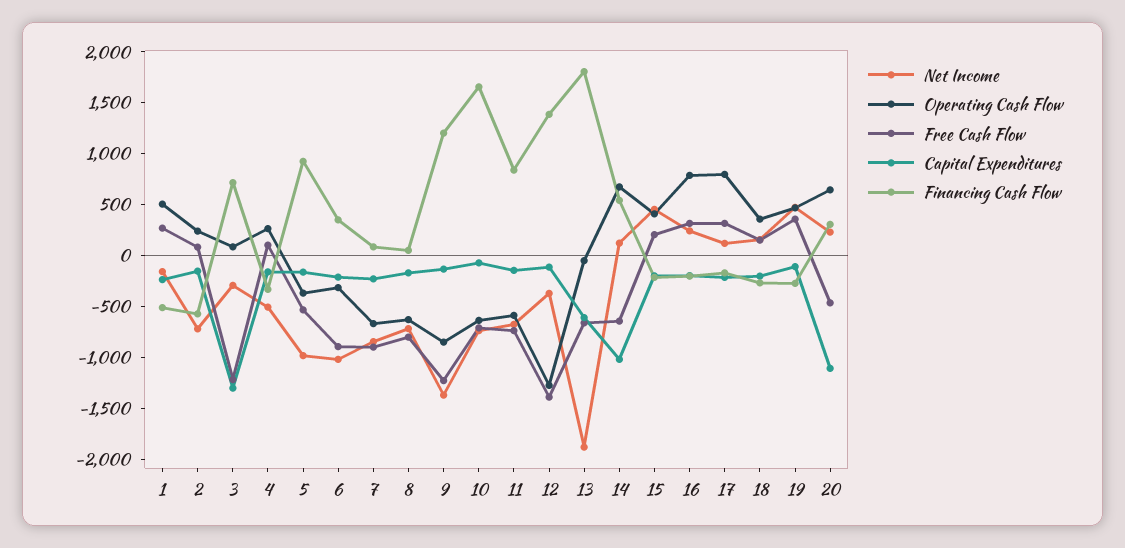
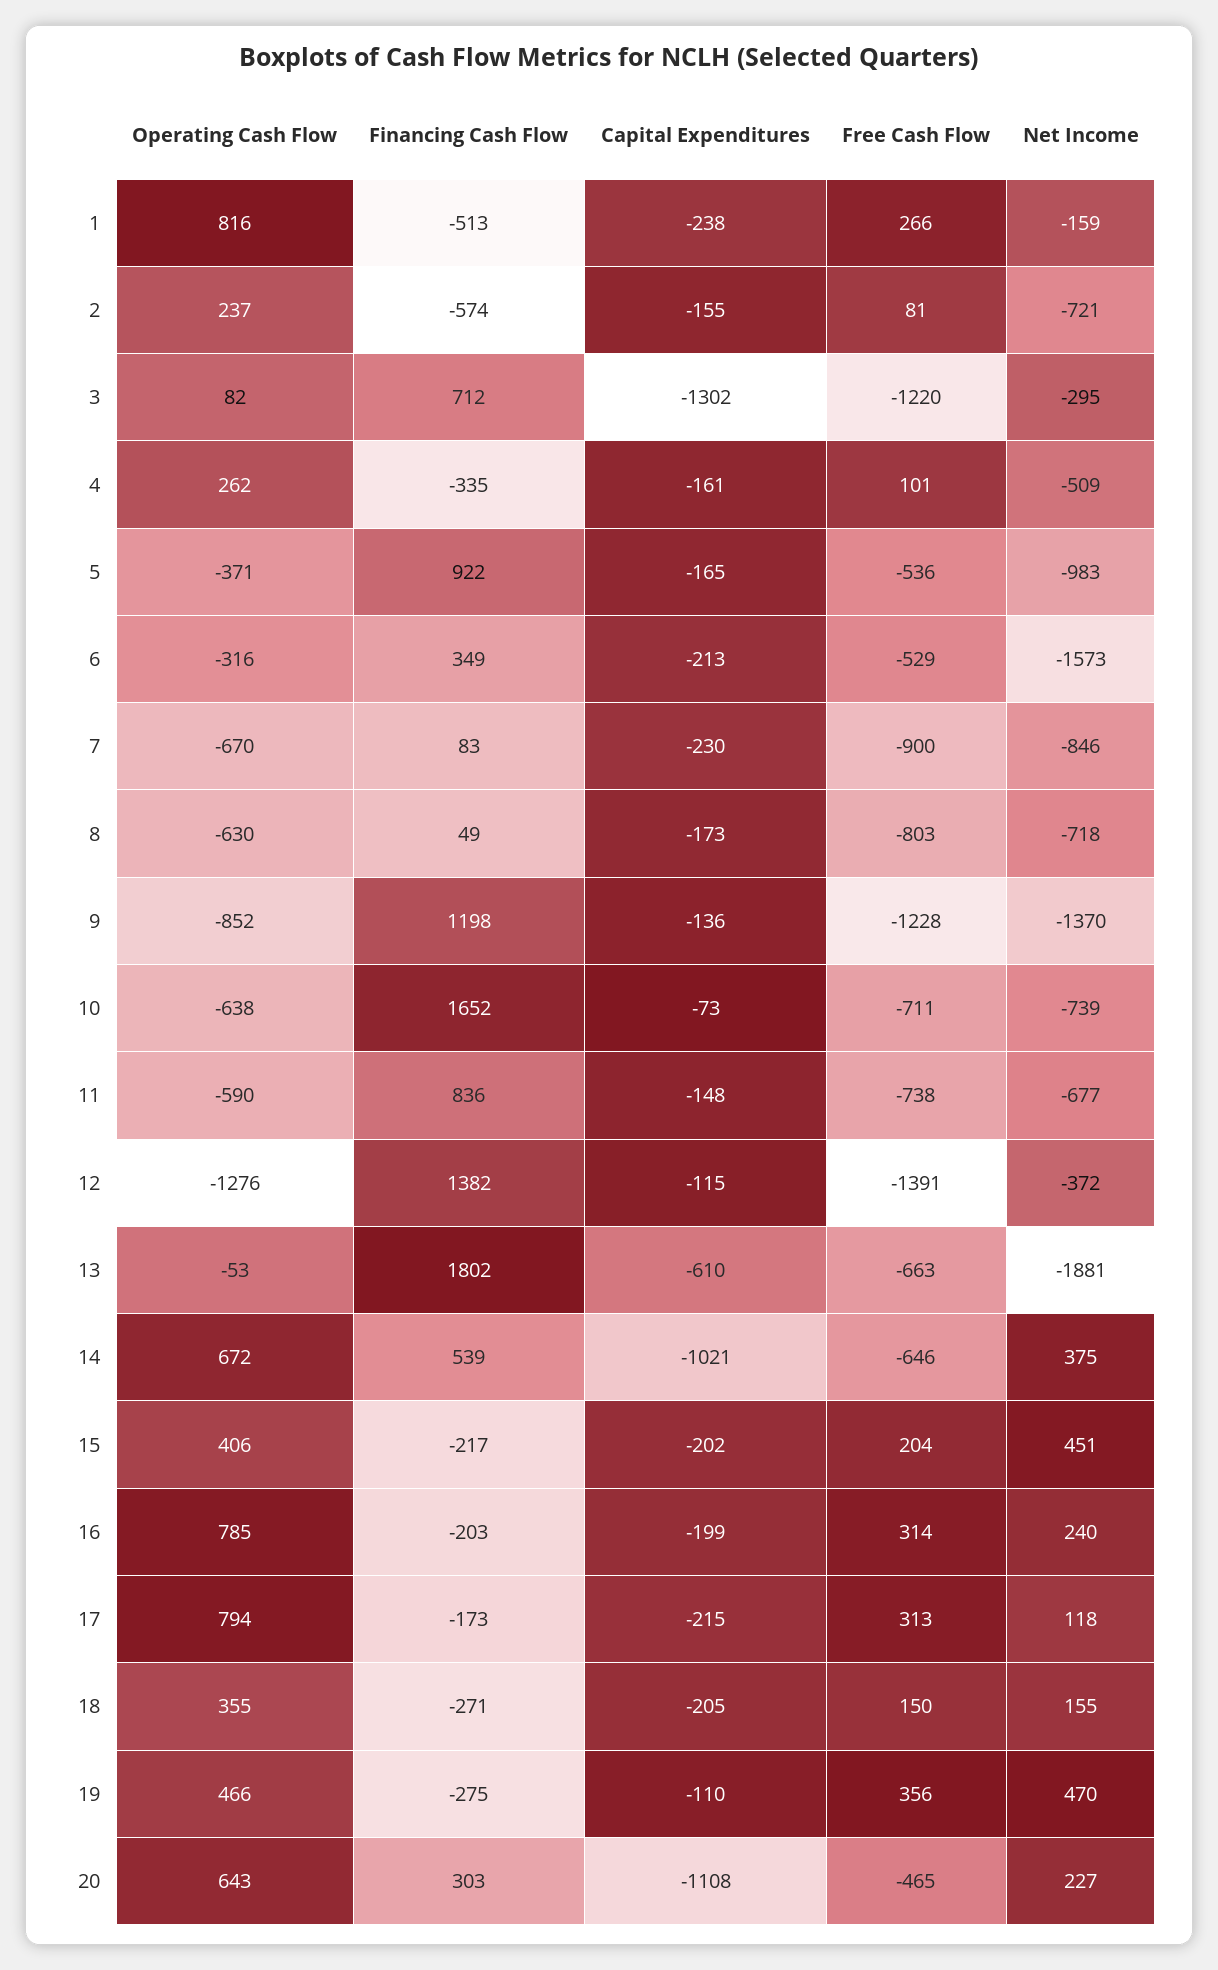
Operating Cash Flow, 1: 500 -> 816
Net Income, 6: -1000 -> -1573
Free Cash Flow, 6: -900 -> -529
Net Income, 14: 100 -> 375

